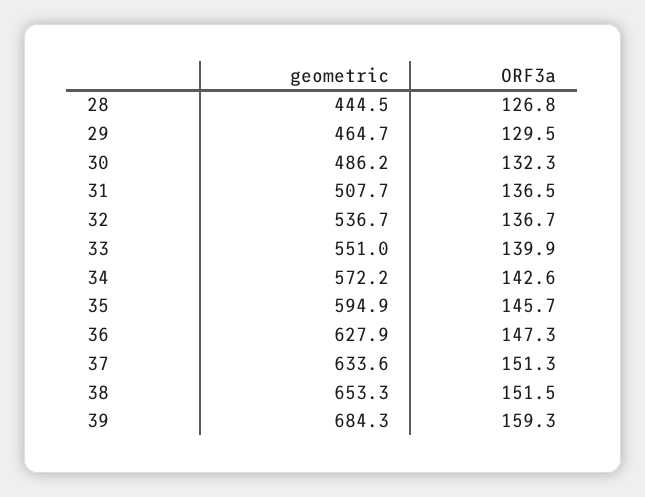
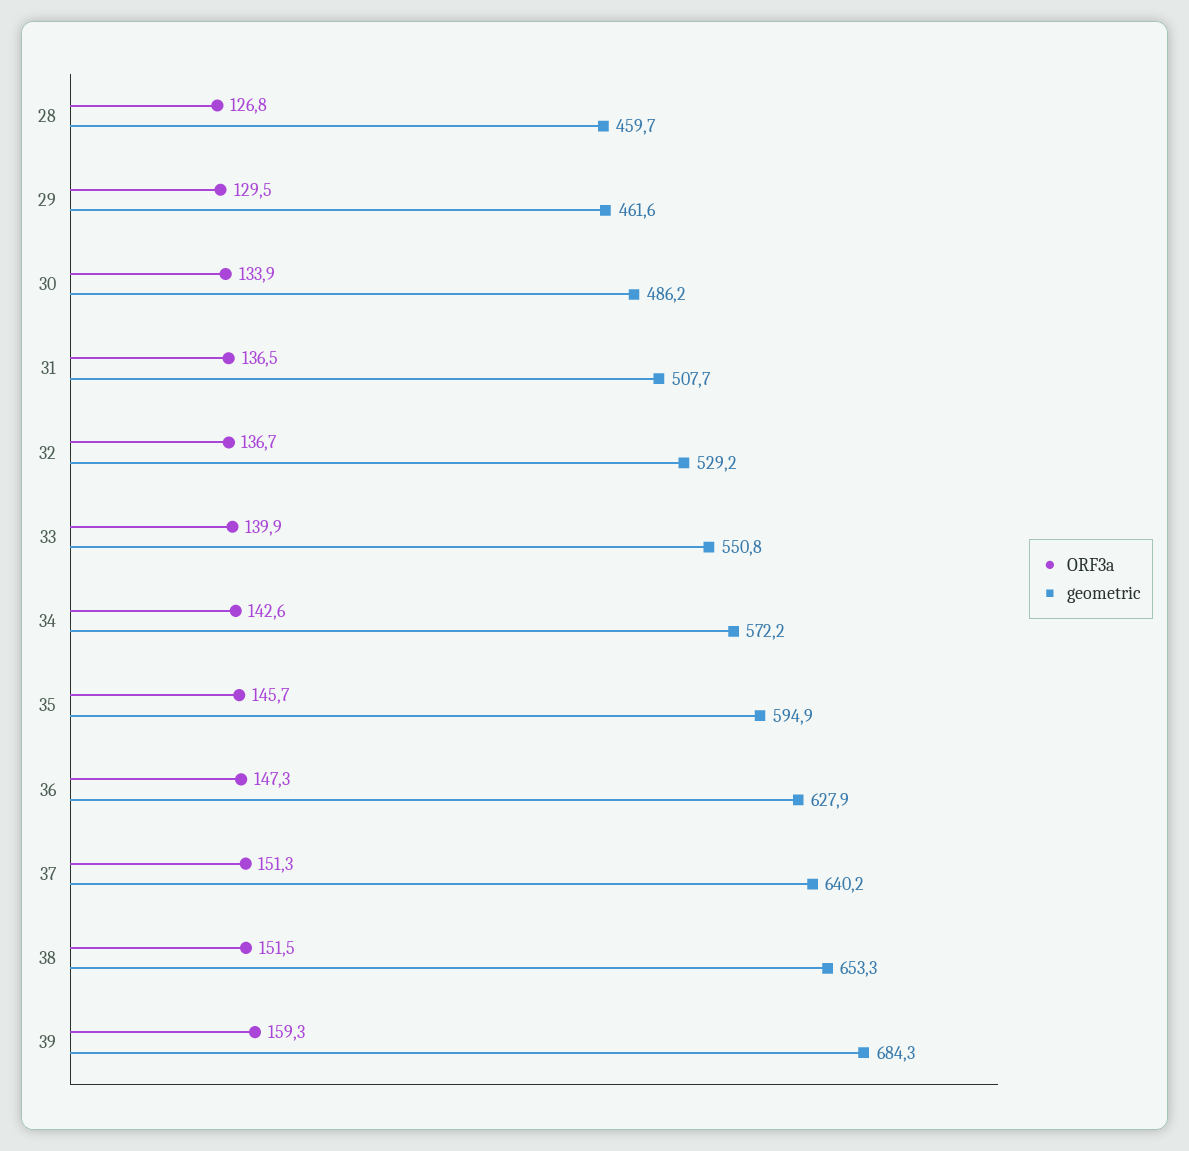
geometric, 28: 444.5 -> 459.7
geometric, 29: 464.7 -> 461.6
ORF3a, 30: 132.3 -> 133.9
geometric, 32: 536.7 -> 529.2
geometric, 33: 551 -> 550.8
geometric, 37: 633.6 -> 640.2

